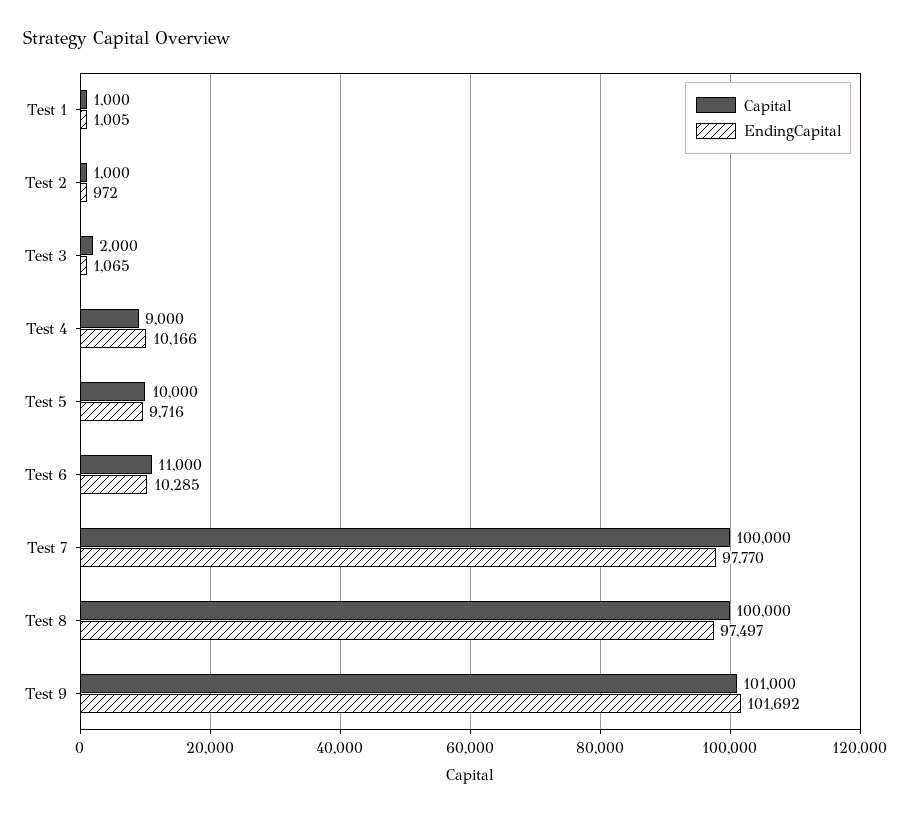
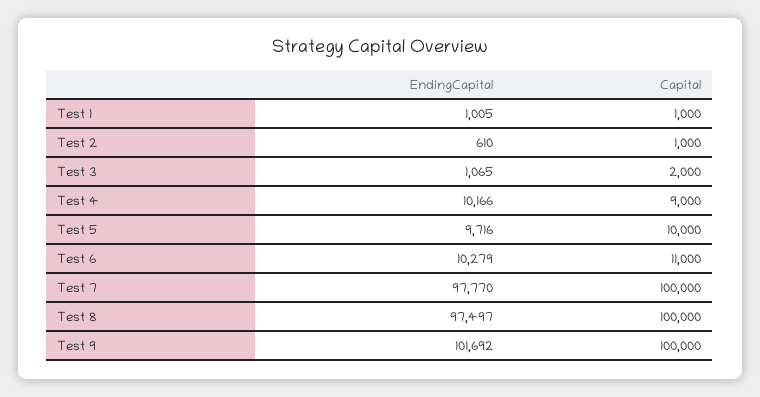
EndingCapital, Test 2: 972 -> 610
EndingCapital, Test 6: 10285 -> 10279
Capital, Test 9: 101000 -> 100000

